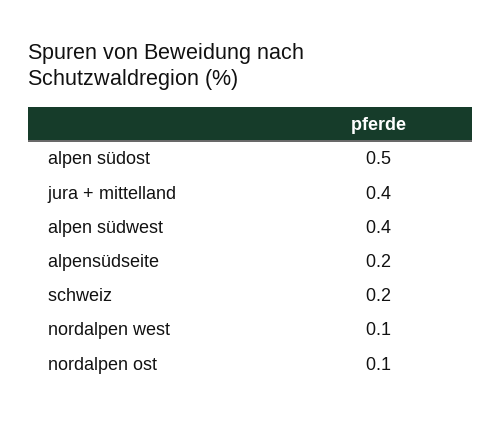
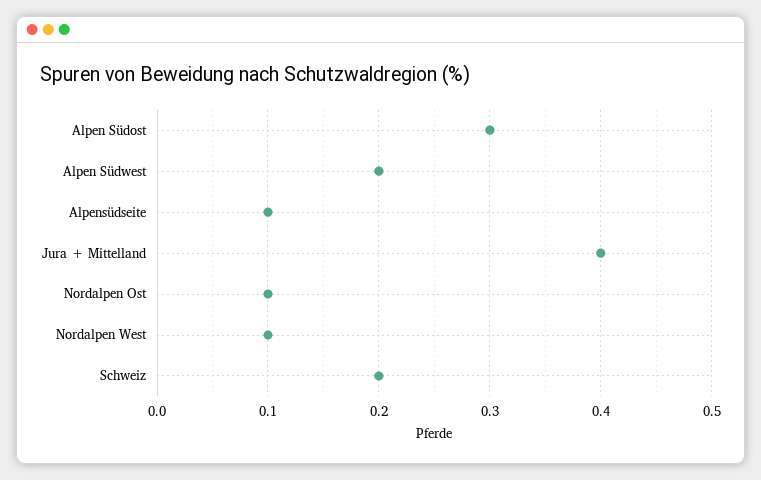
alpen südost: 0.5 -> 0.3
alpen südwest: 0.4 -> 0.2
alpensüdseite: 0.2 -> 0.1

